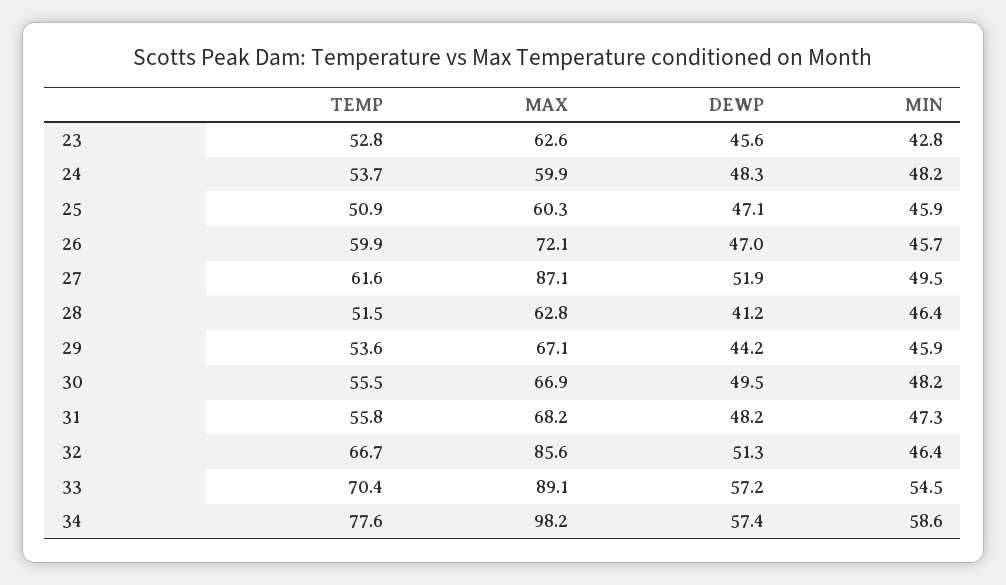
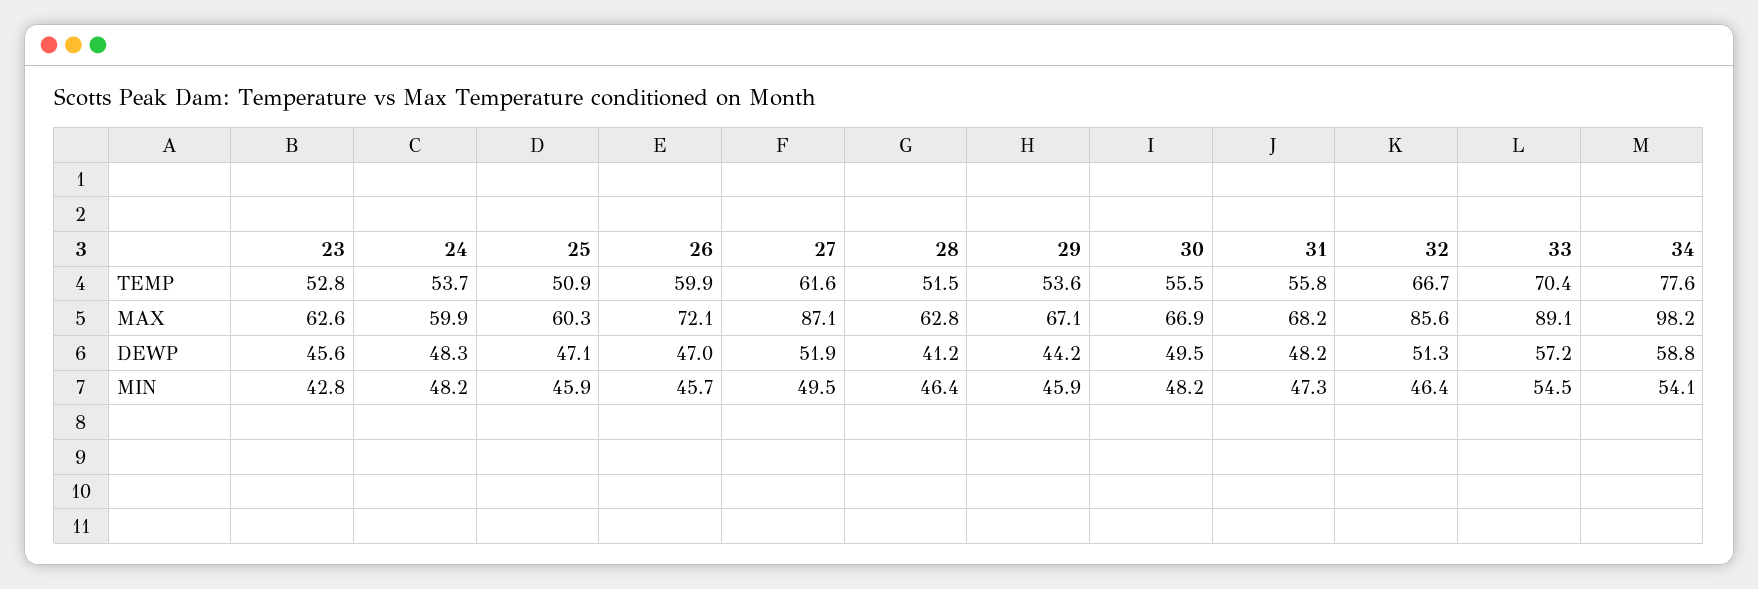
DEWP, 34: 57.4 -> 58.8
MIN, 34: 58.6 -> 54.1

